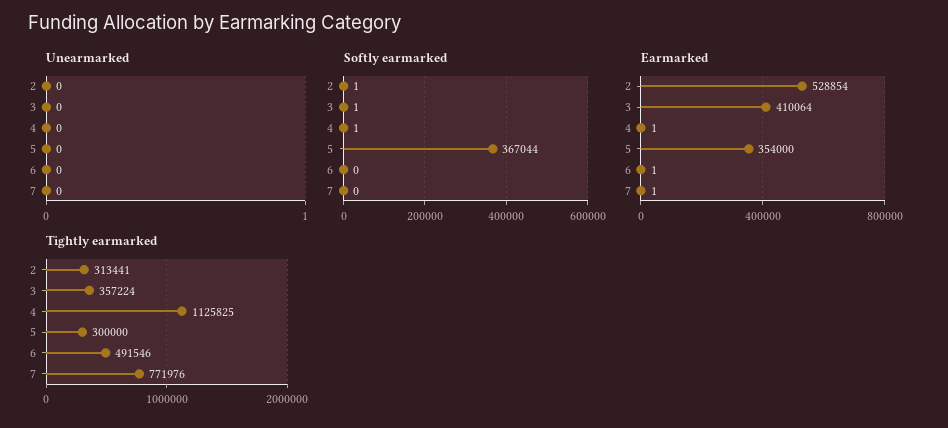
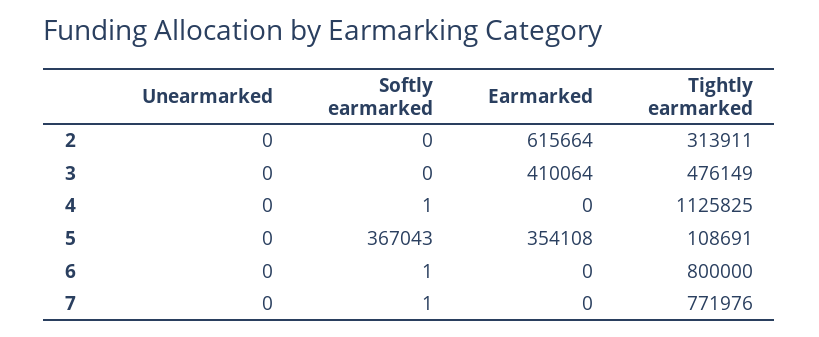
Softly earmarked, 2: 1 -> 0
Softly earmarked, 3: 1 -> 0
Softly earmarked, 5: 367044 -> 367043
Softly earmarked, 6: 0 -> 1
Softly earmarked, 7: 0 -> 1
Earmarked, 2: 528854 -> 615664
Earmarked, 4: 1 -> 0
Earmarked, 5: 354000 -> 354108
Earmarked, 6: 1 -> 0
Earmarked, 7: 1 -> 0
Tightly earmarked, 2: 313441 -> 313911
Tightly earmarked, 3: 357224 -> 476149
Tightly earmarked, 5: 300000 -> 108691
Tightly earmarked, 6: 491546 -> 800000

